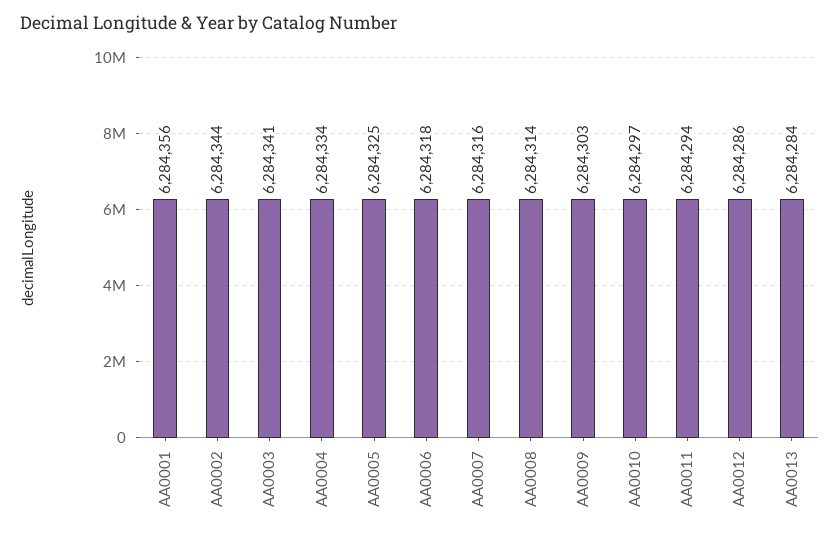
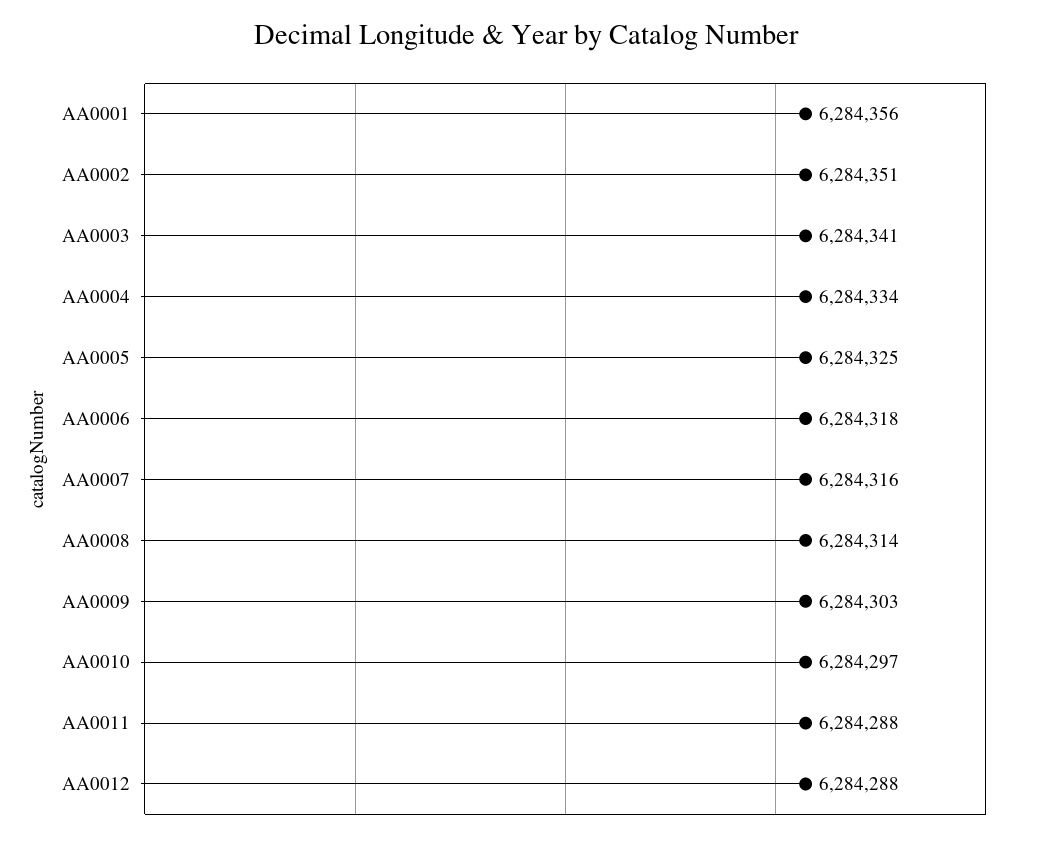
AA0002: 6284344 -> 6284351
AA0011: 6284294 -> 6284288
AA0012: 6284286 -> 6284288
AA0013: 6284284 -> none

